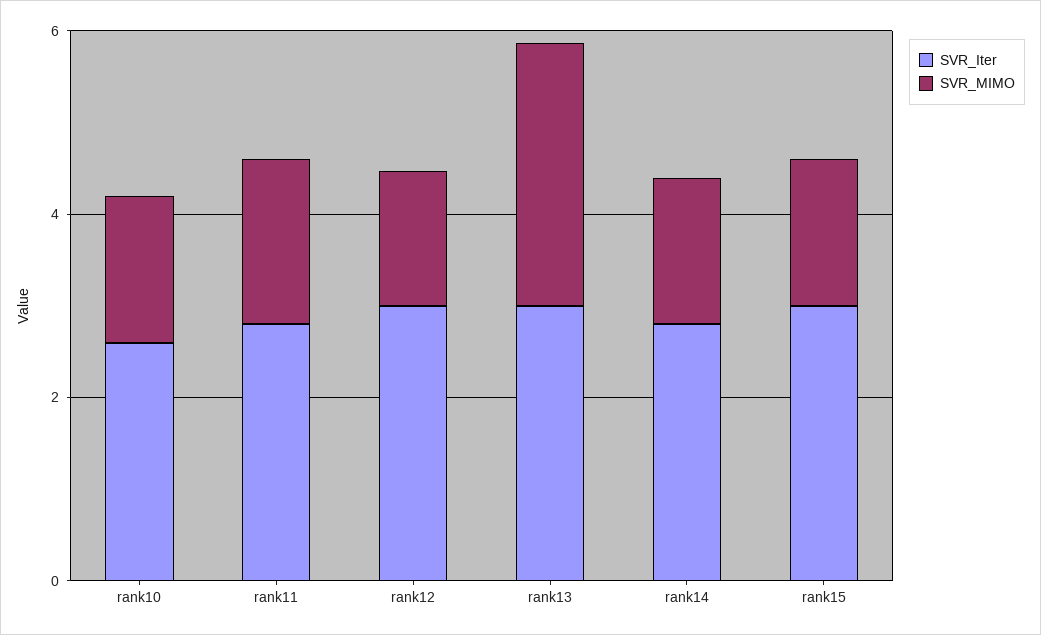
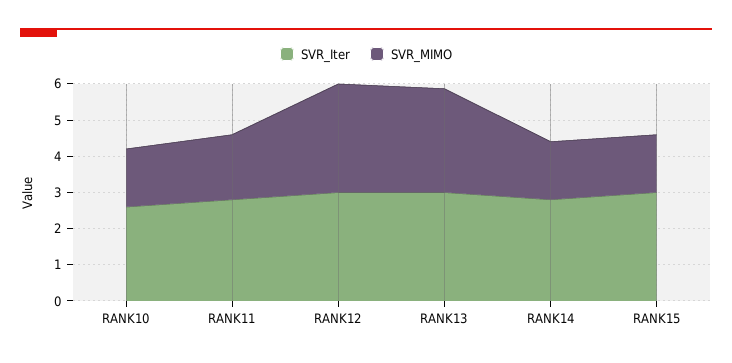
SVR_MIMO, rank12: 1.5 -> 3

